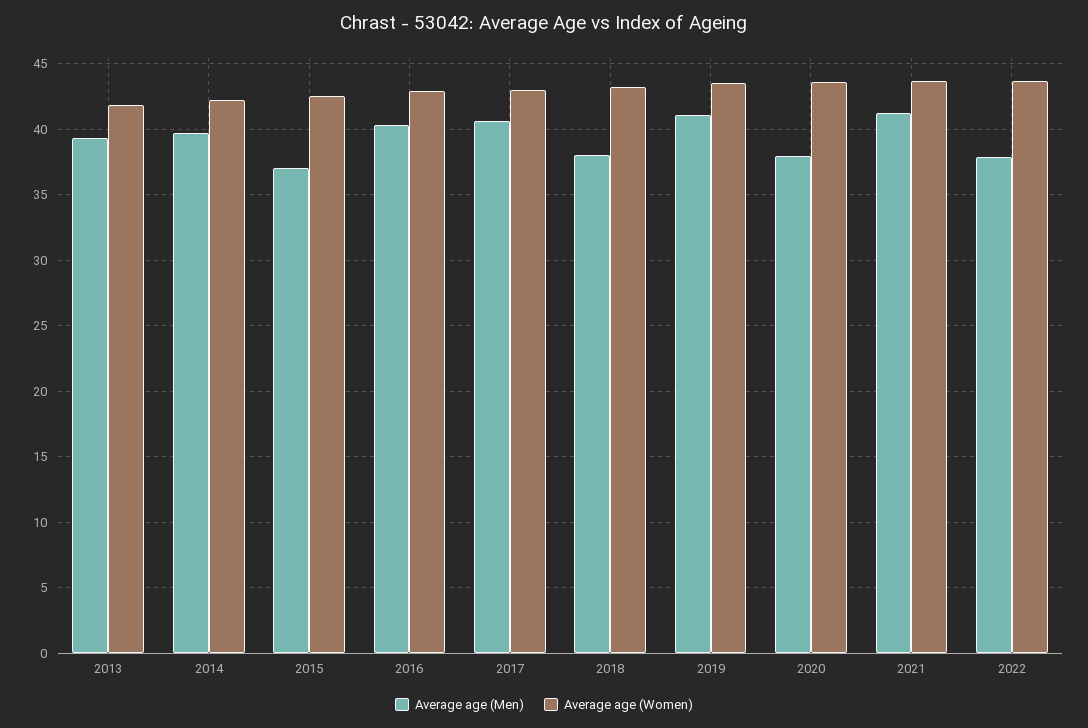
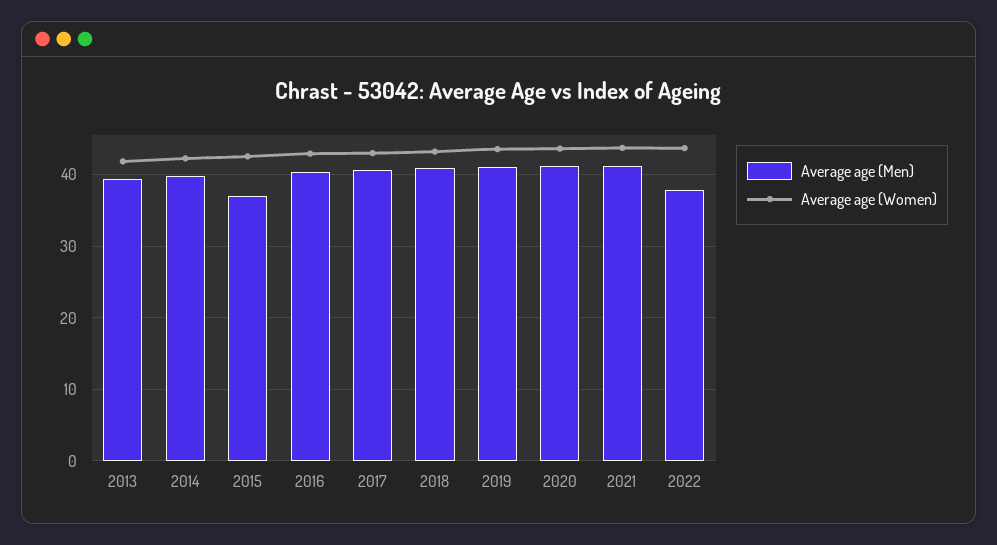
Average age (Men), 2018: 38 -> 41
Average age (Men), 2020: 38 -> 41

